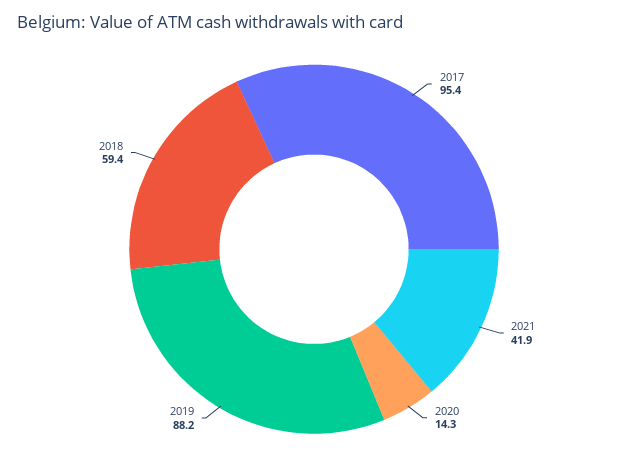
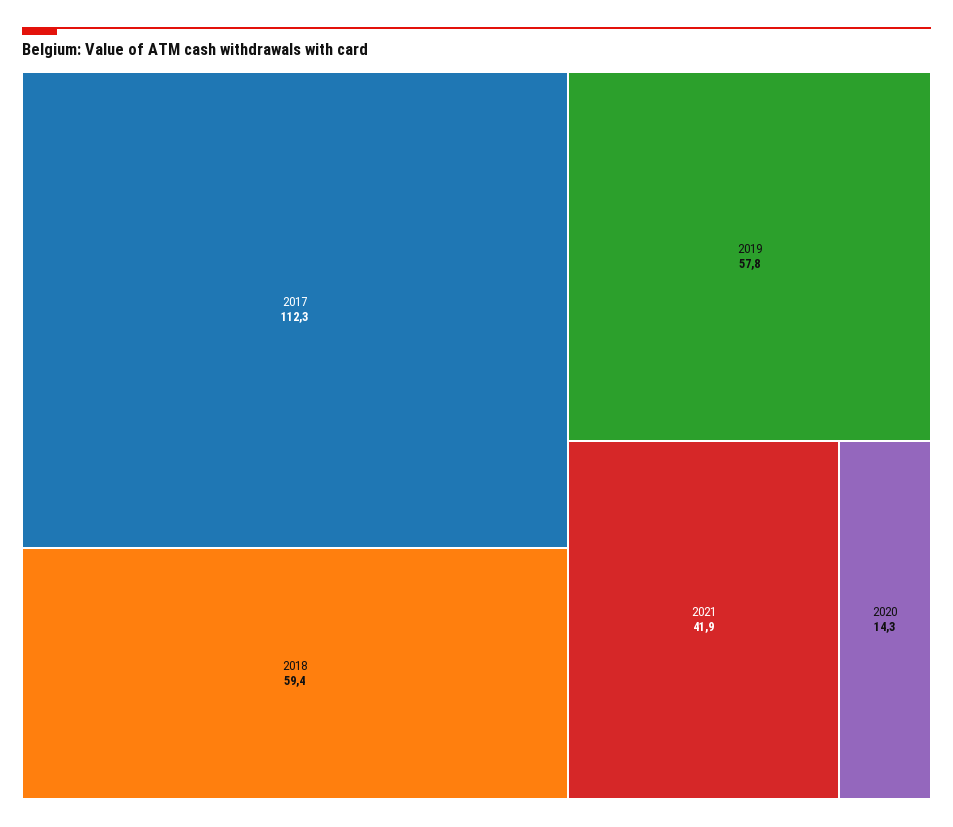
2017: 95.4 -> 112.3
2019: 88.2 -> 57.8

